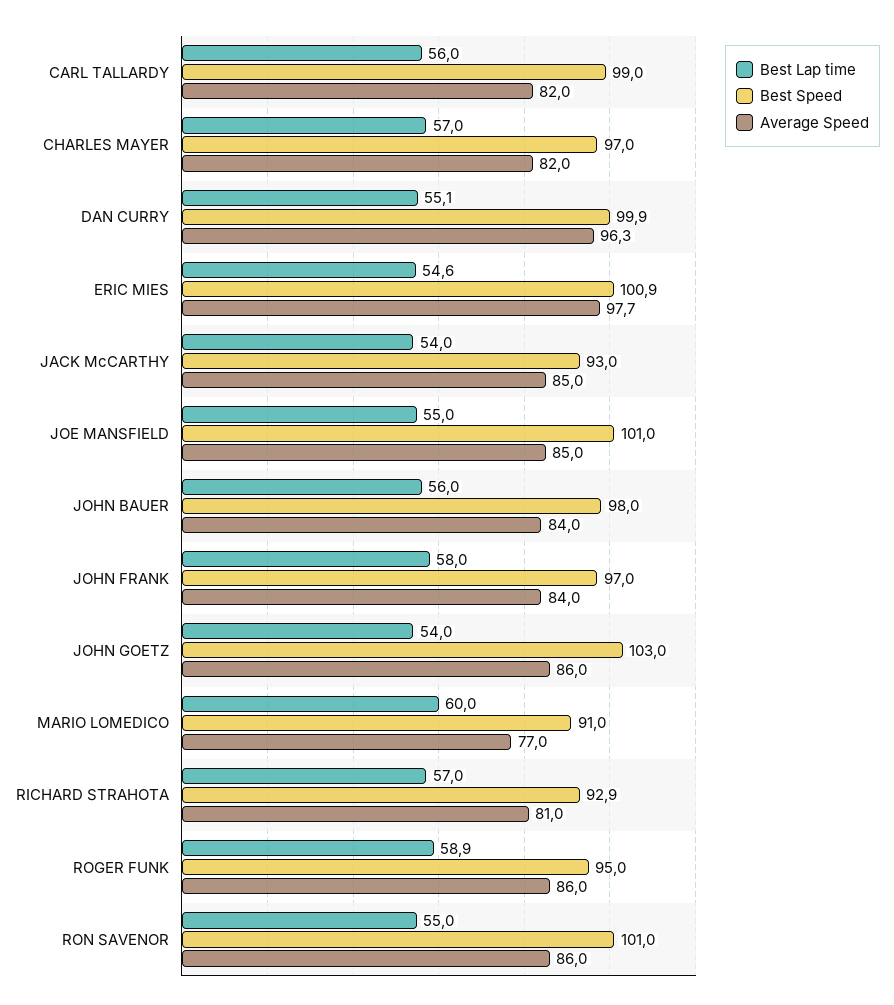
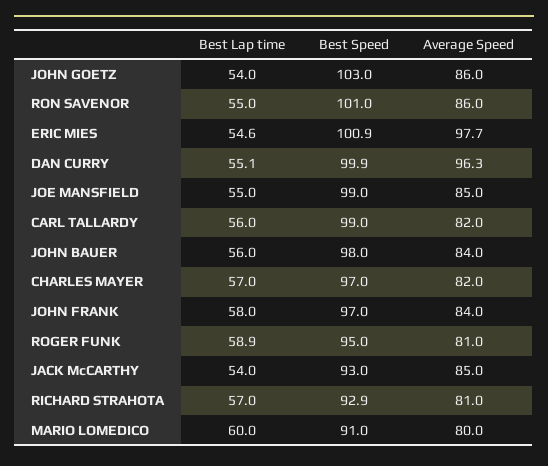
Best Speed, JOE MANSFIELD: 101 -> 99
Average Speed, MARIO LOMEDICO: 77 -> 80
Average Speed, ROGER FUNK: 86 -> 81

